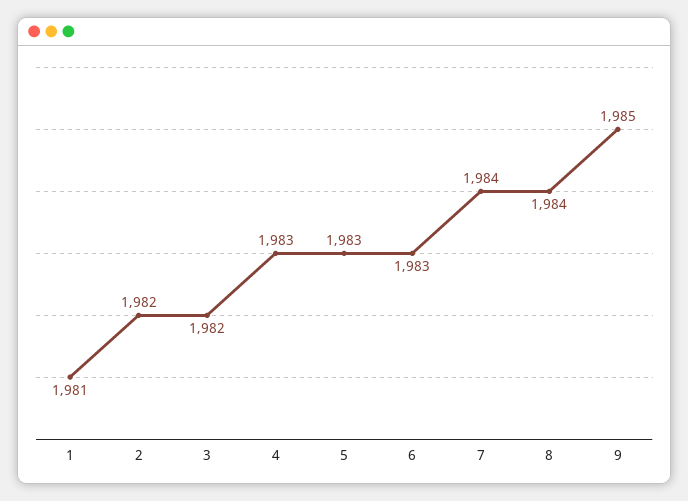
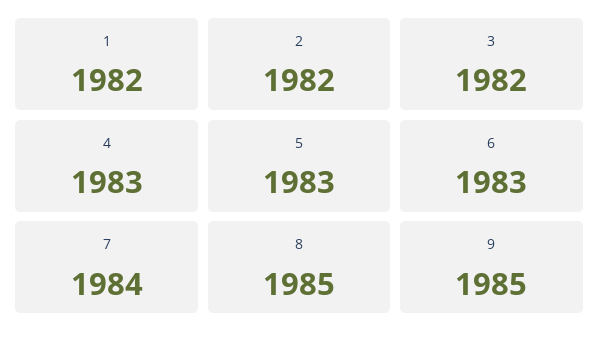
1: 1981 -> 1982
8: 1984 -> 1985

